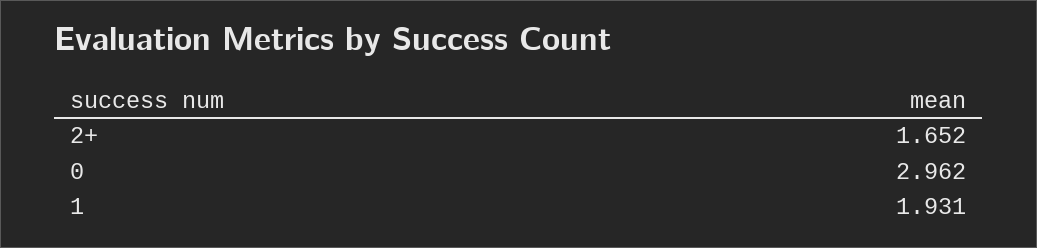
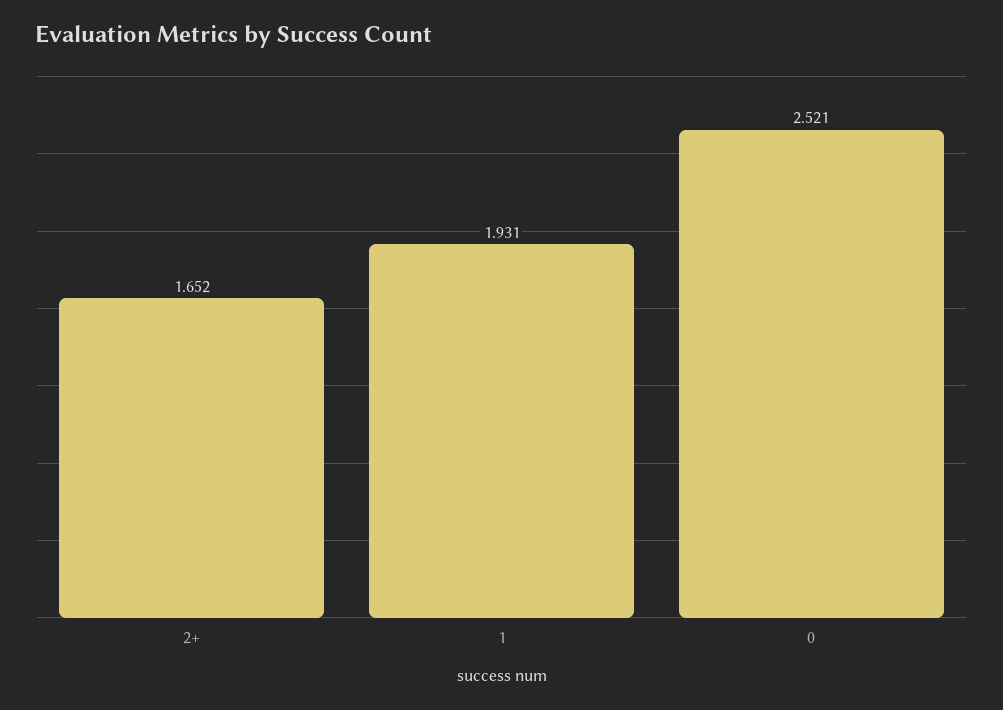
0: 2.962 -> 2.521

